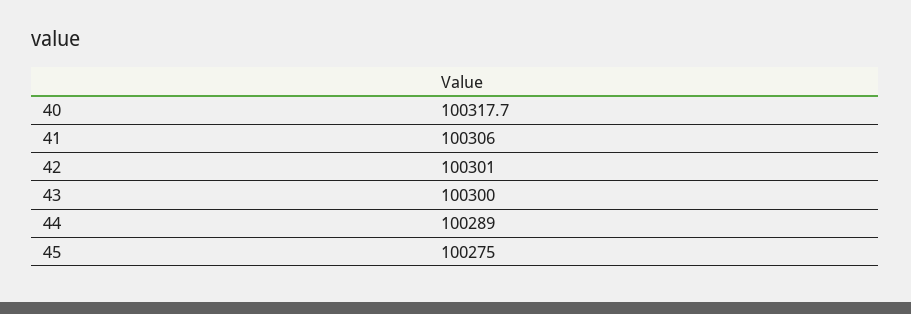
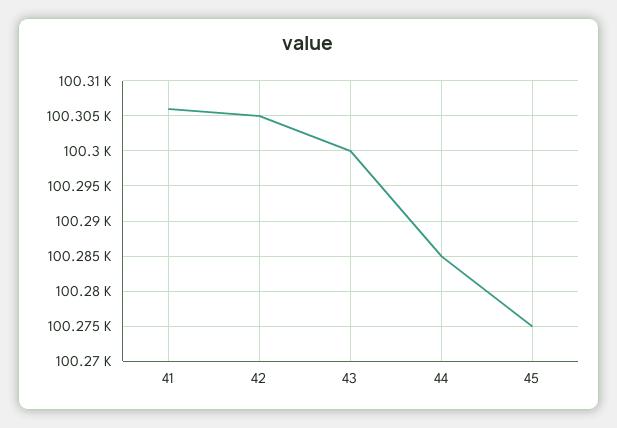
40: 100317.7 -> none
42: 100301 -> 100305
44: 100289 -> 100285

